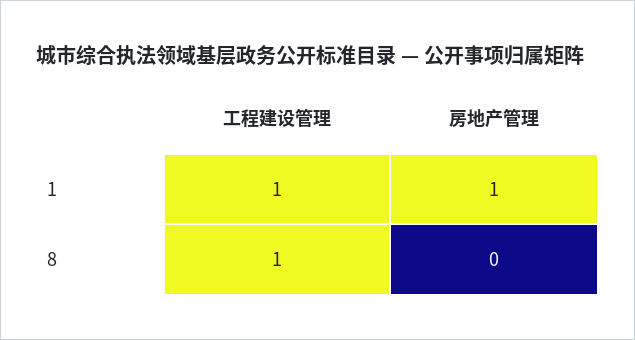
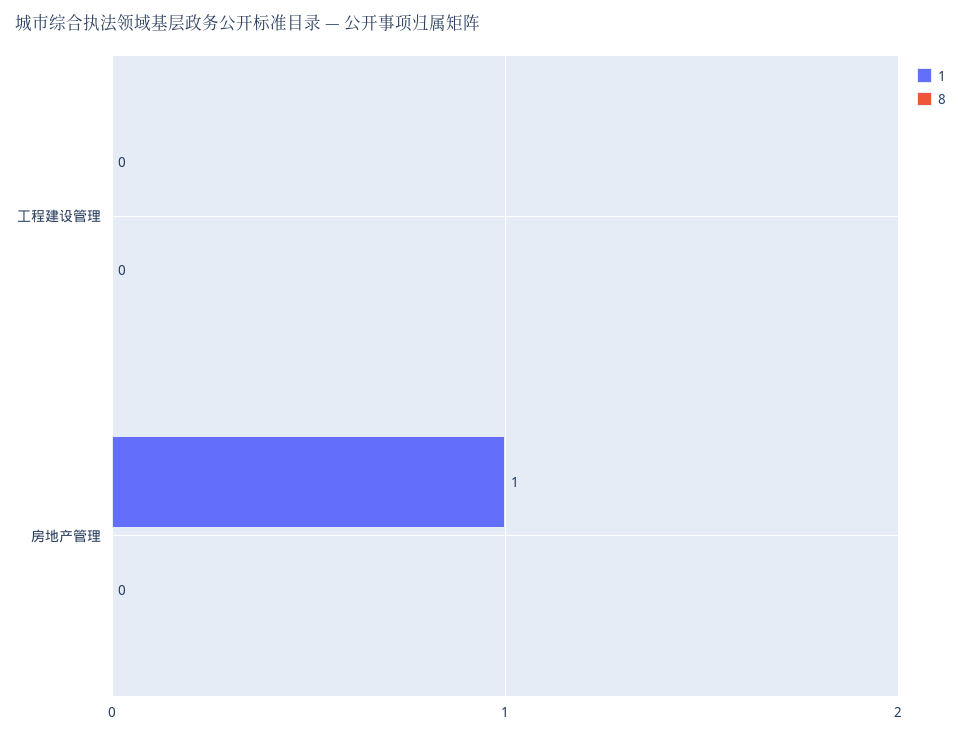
1, 工程建设管理: 1 -> 0
8, 工程建设管理: 1 -> 0

